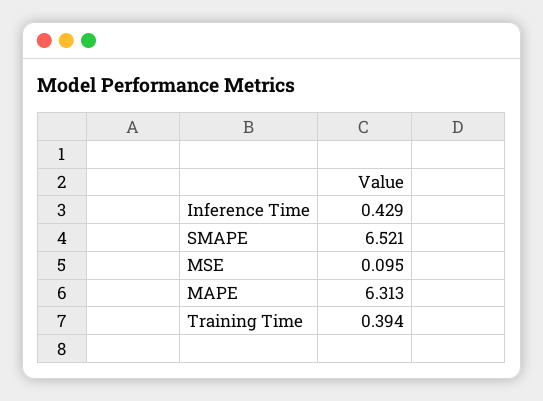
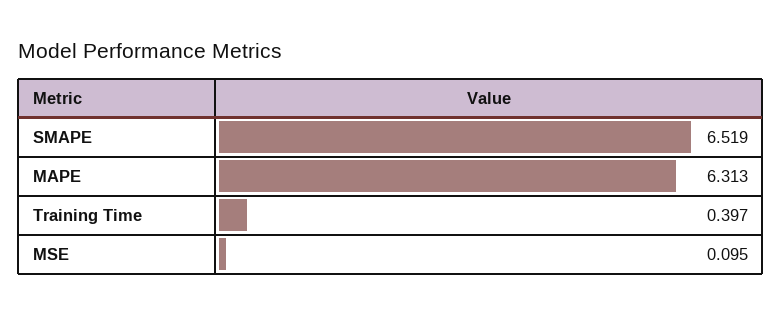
Inference Time: 0.429 -> none
SMAPE: 6.521 -> 6.519
Training Time: 0.394 -> 0.397

